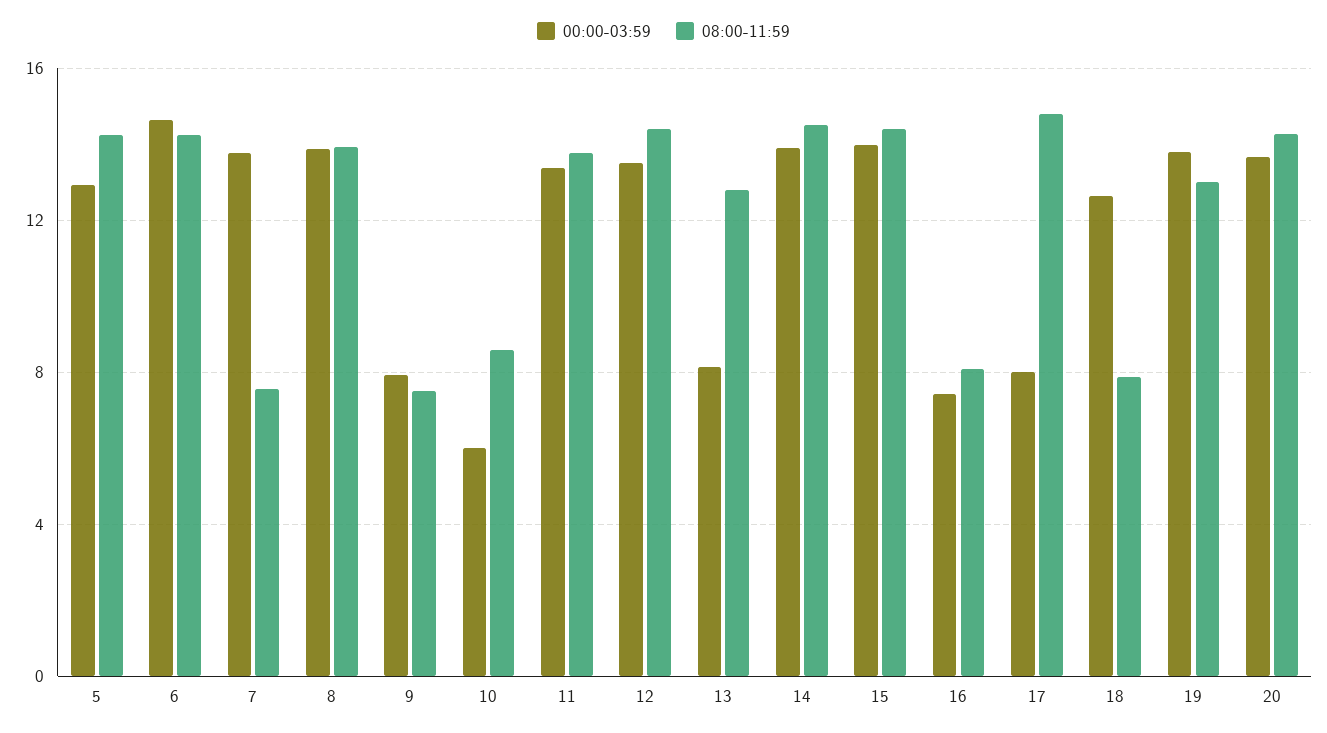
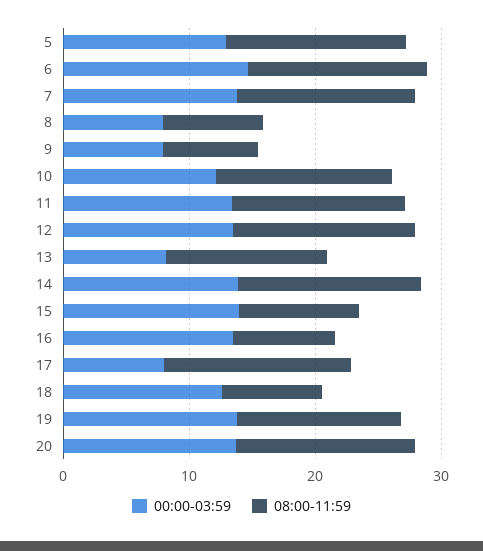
08:00-11:59, 7: 7.5 -> 14
00:00-03:59, 8: 14 -> 8
08:00-11:59, 8: 14 -> 8
00:00-03:59, 10: 6 -> 12
08:00-11:59, 10: 8.5 -> 14
08:00-11:59, 15: 14.5 -> 10
00:00-03:59, 16: 7.5 -> 14

